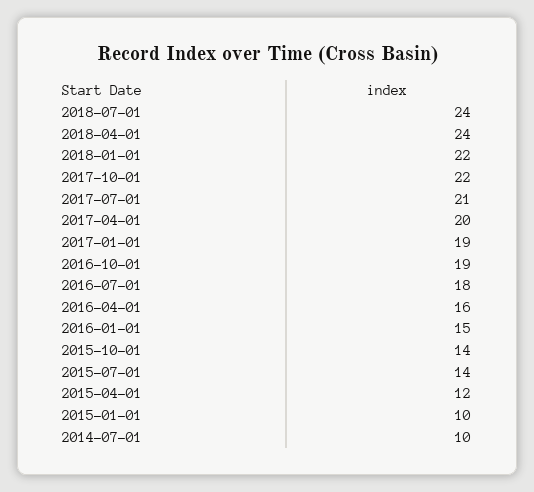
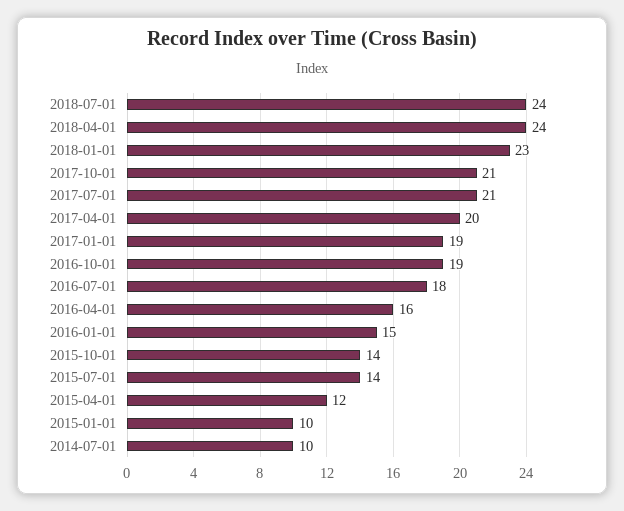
2018-01-01: 22 -> 23
2017-10-01: 22 -> 21

